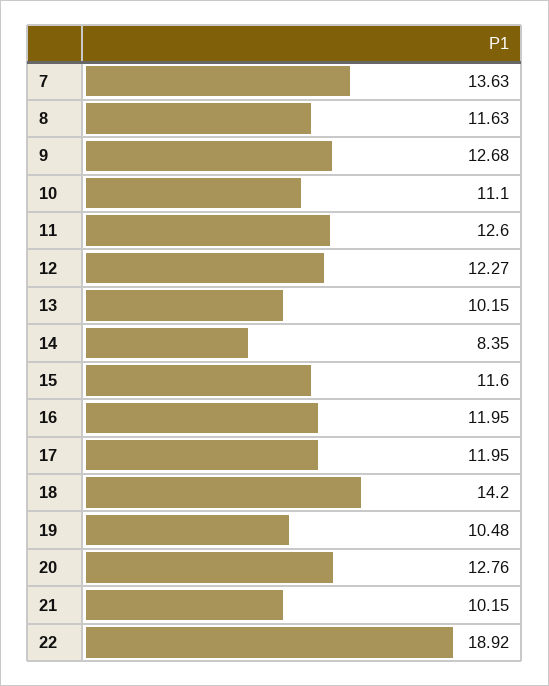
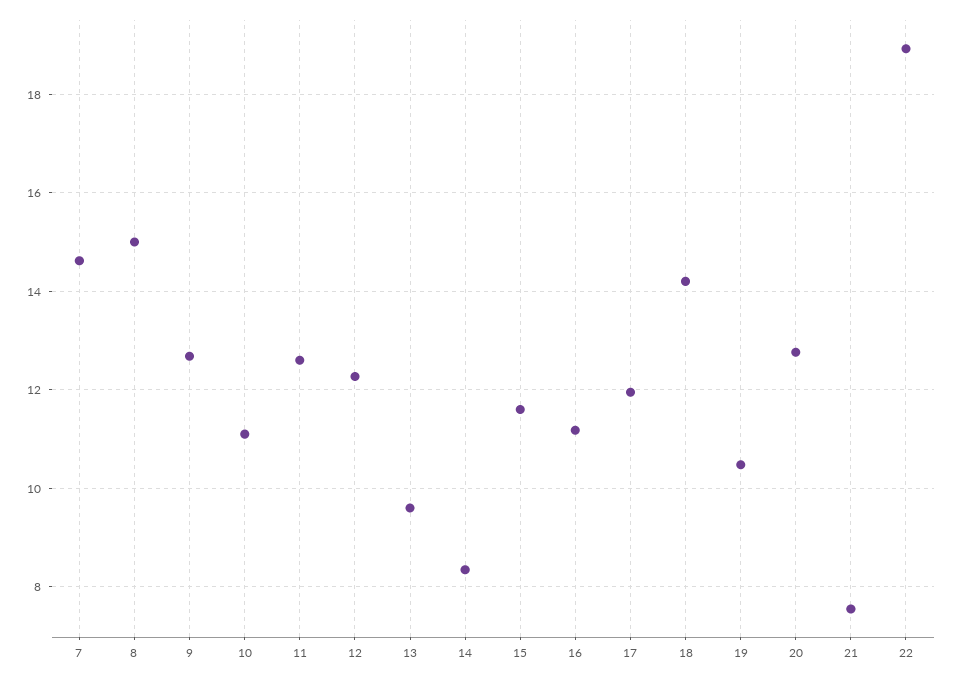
7: 13.63 -> 14.6
8: 11.63 -> 15
13: 10.15 -> 9.6
16: 11.95 -> 11.2
21: 10.15 -> 7.6

